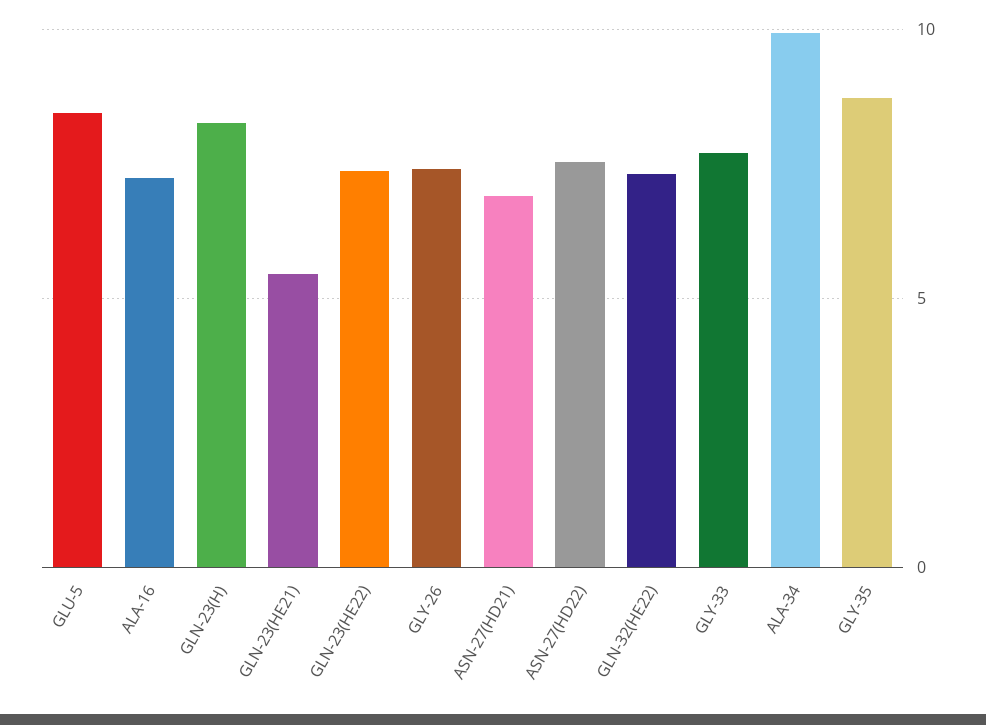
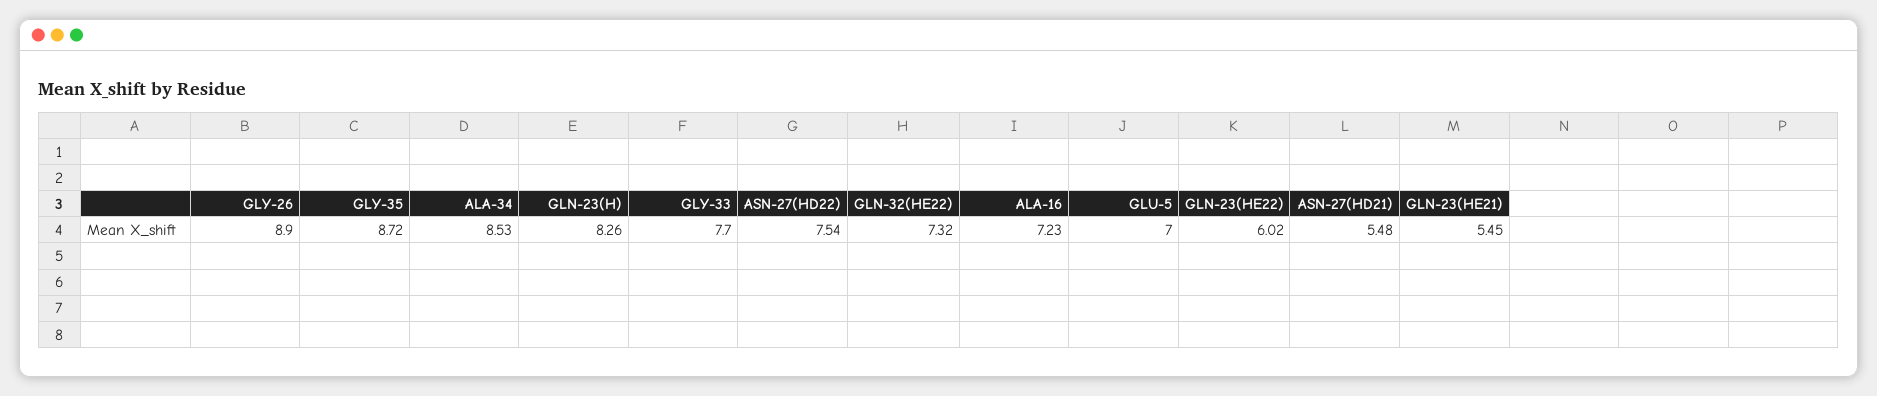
GLU-5: 8.5 -> 7
GLN-23(HE22): 7.5 -> 6.02
GLY-26: 7.5 -> 8.9
ASN-27(HD21): 7 -> 5.48
ALA-34: 10 -> 8.53

